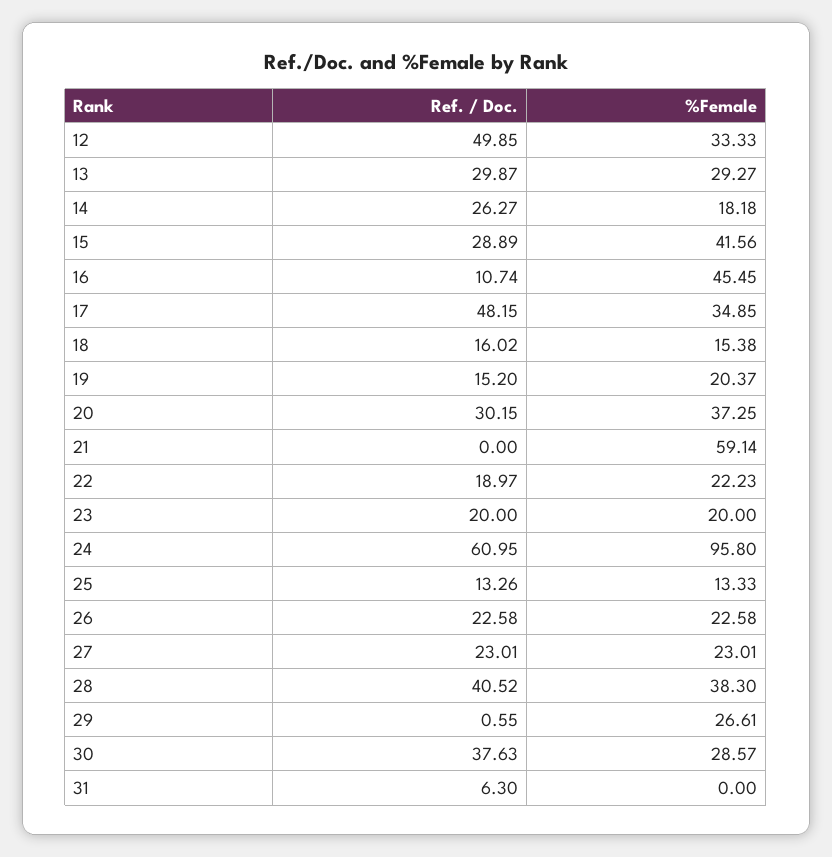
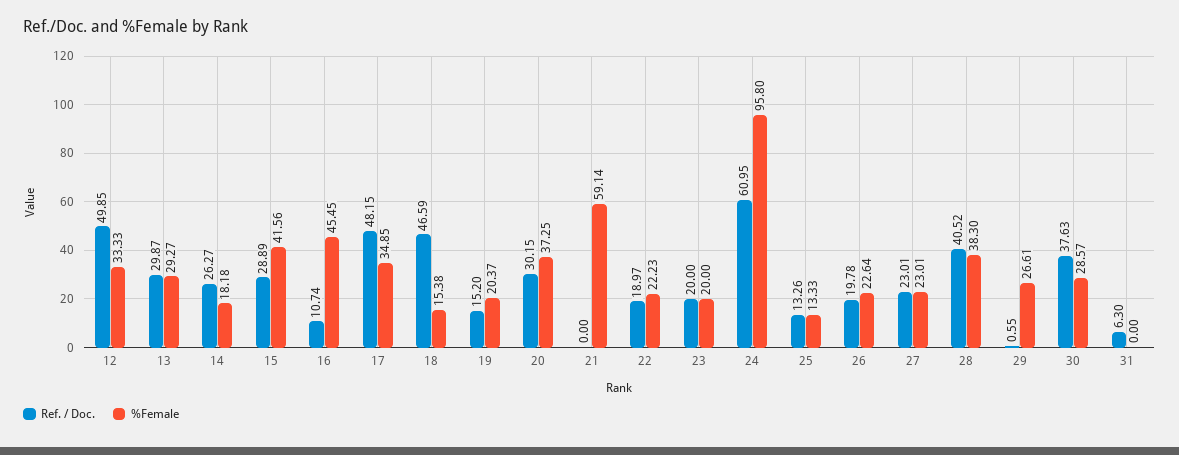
Ref. / Doc., 18: 16.02 -> 46.59
Ref. / Doc., 26: 22.58 -> 19.78
%Female, 26: 22.58 -> 22.64

